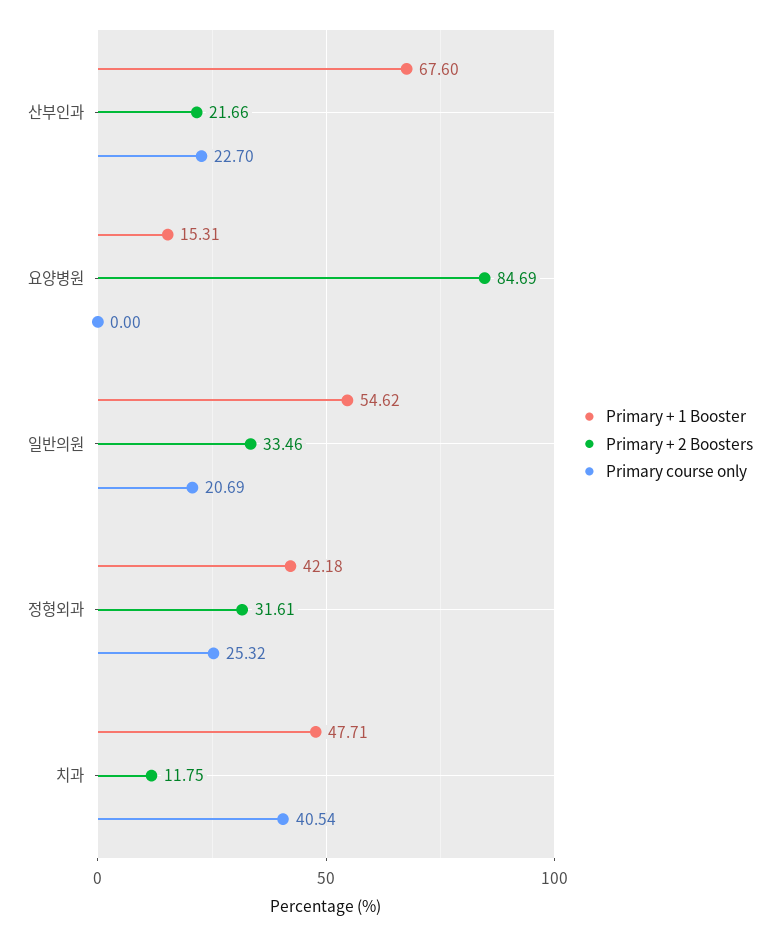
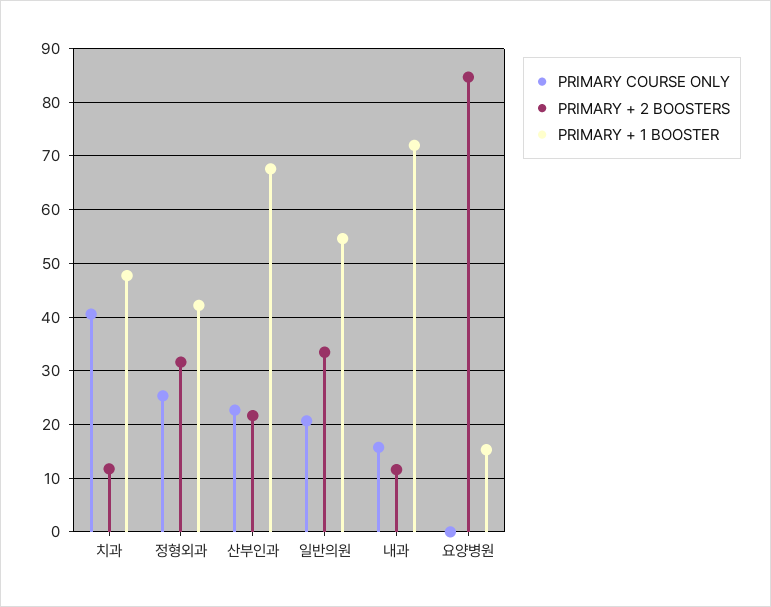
Primary course only, 내과: none -> 16
Primary + 2 Boosters, 내과: none -> 12
Primary + 1 Booster, 내과: none -> 72

